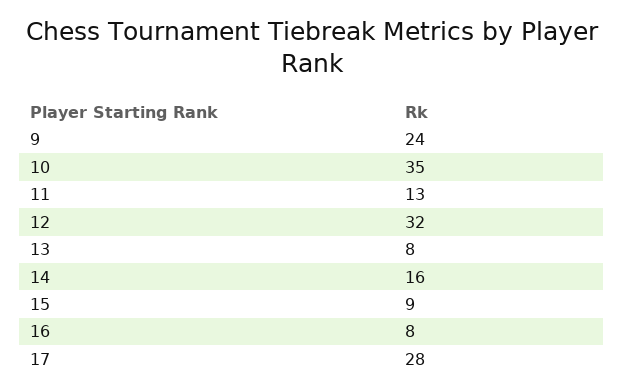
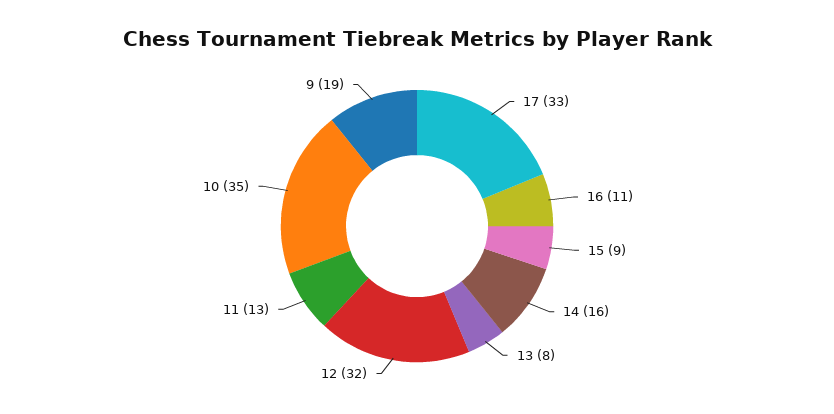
9: 24 -> 19
16: 8 -> 11
17: 28 -> 33

